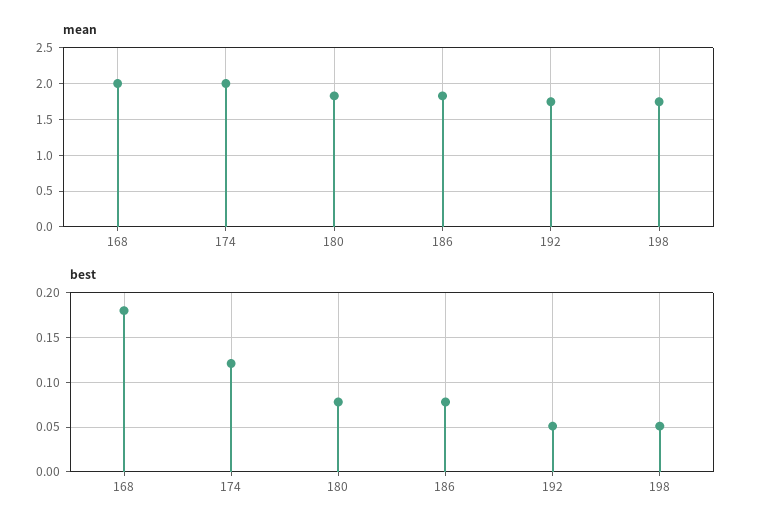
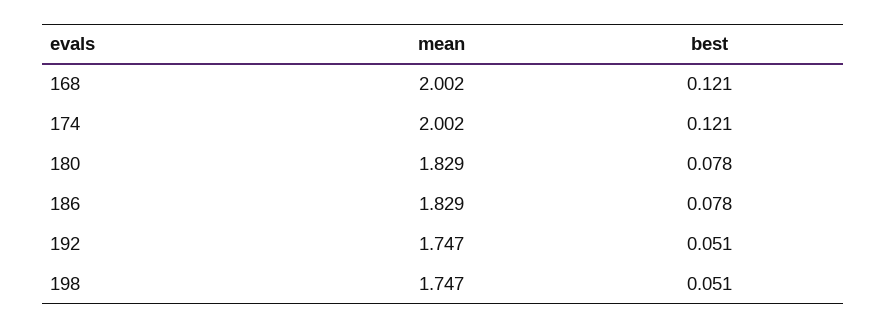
best, 168: 0.18 -> 0.121

